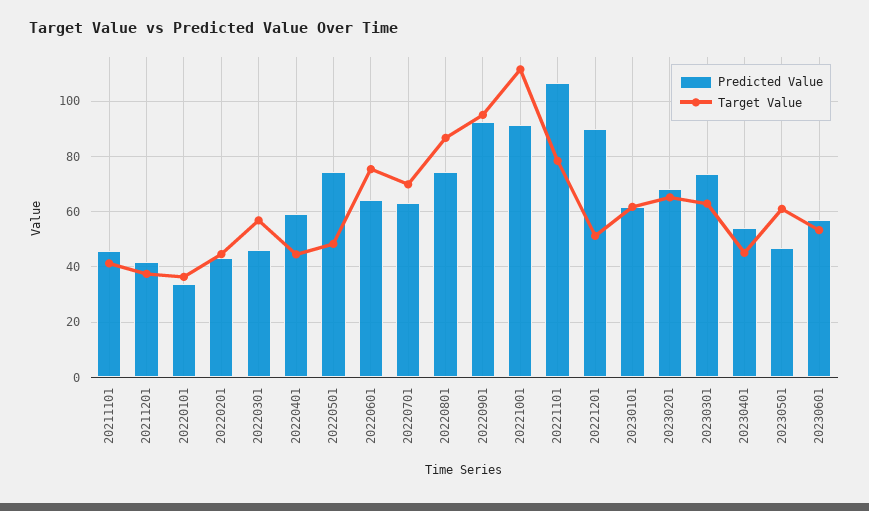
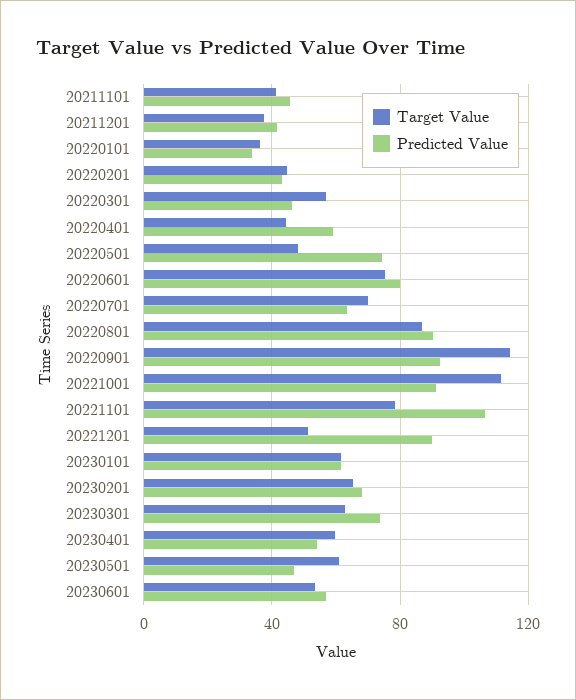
Predicted Value, 20220601: 65 -> 80
Predicted Value, 20220801: 75 -> 90
Target Value, 20220901: 95 -> 115
Target Value, 20230401: 45 -> 60

